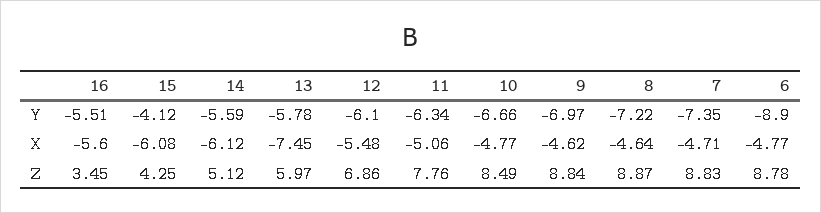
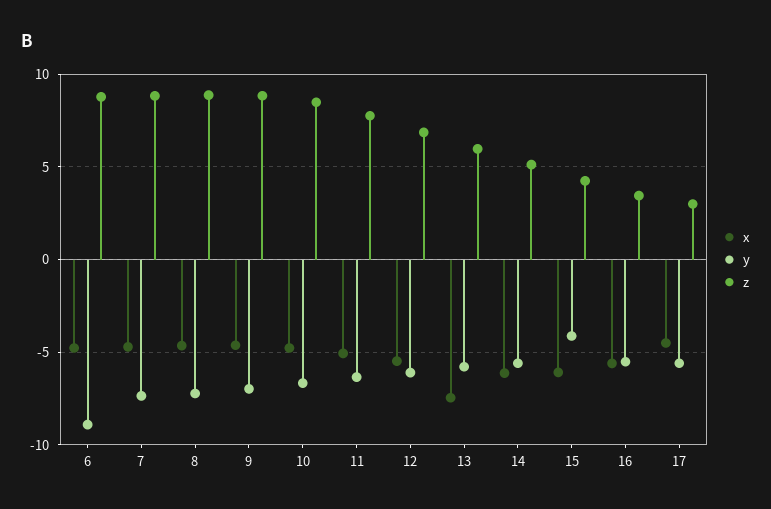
X, 17: none -> -4.5
Y, 17: none -> -5.5
Z, 17: none -> 3

